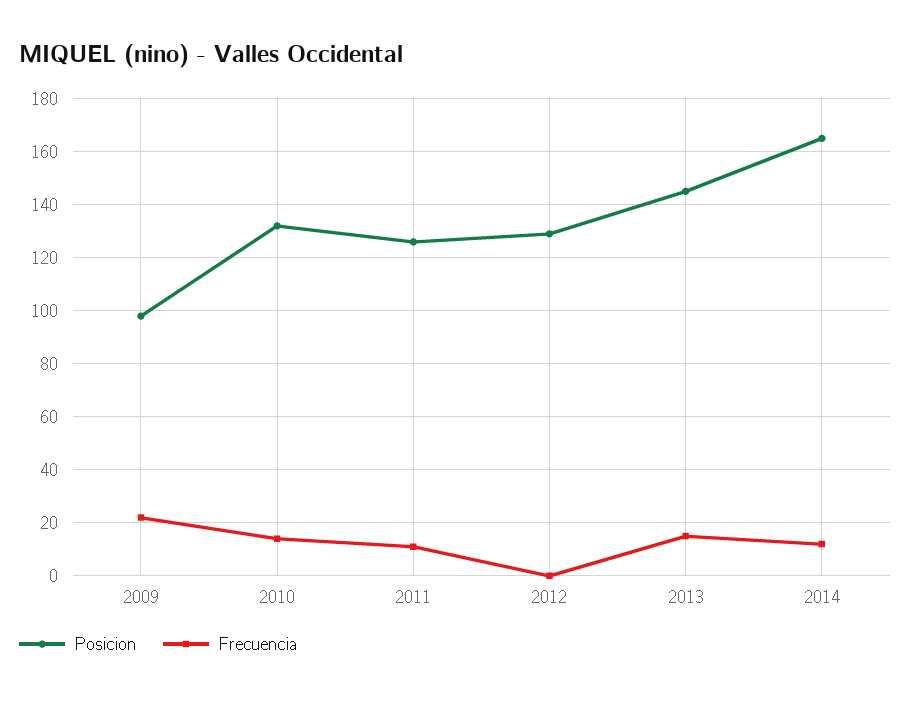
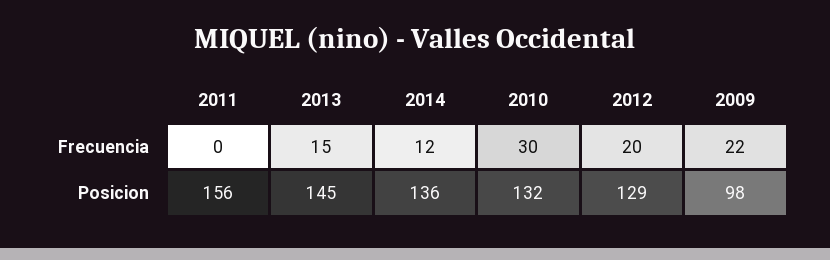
Frecuencia, 2010: 15 -> 30
Posicion, 2011: 125 -> 156
Frecuencia, 2011: 10 -> 0
Frecuencia, 2012: 0 -> 20
Posicion, 2014: 165 -> 136

